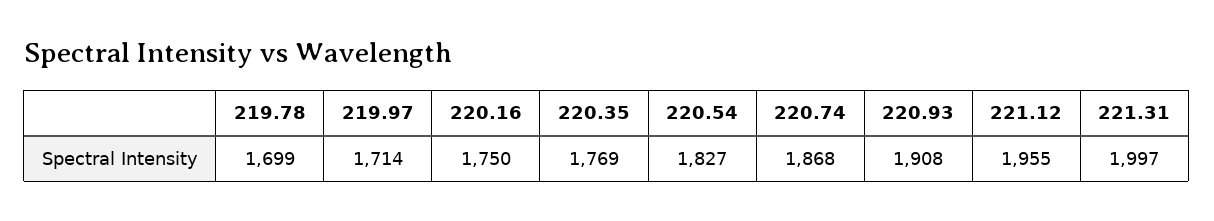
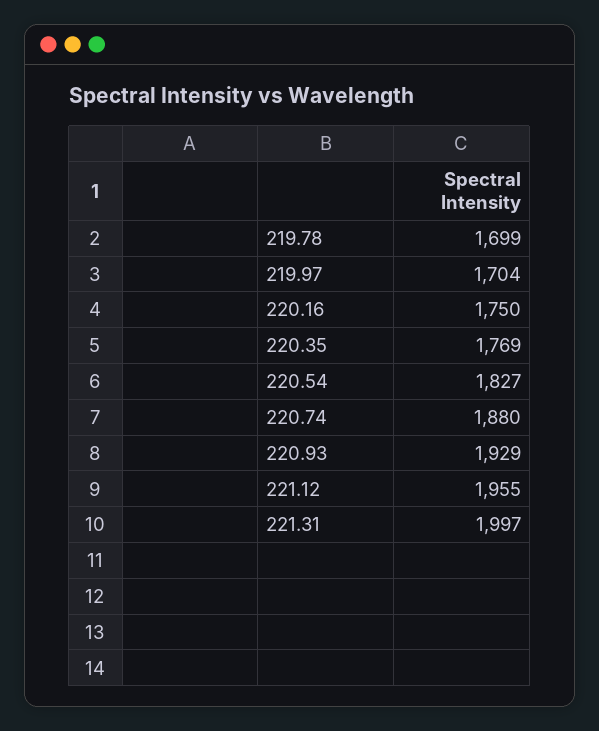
219.97: 1714 -> 1704
220.74: 1868 -> 1880
220.93: 1908 -> 1929

